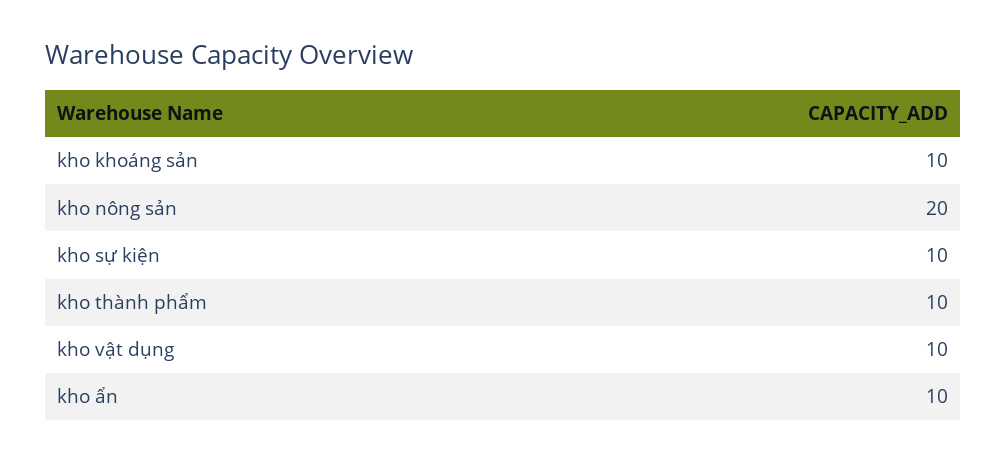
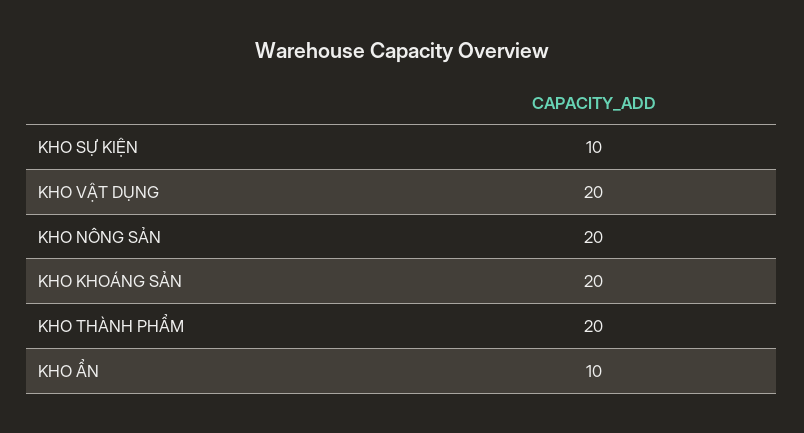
kho khoáng sản: 10 -> 20
kho thành phẩm: 10 -> 20
kho vật dụng: 10 -> 20

